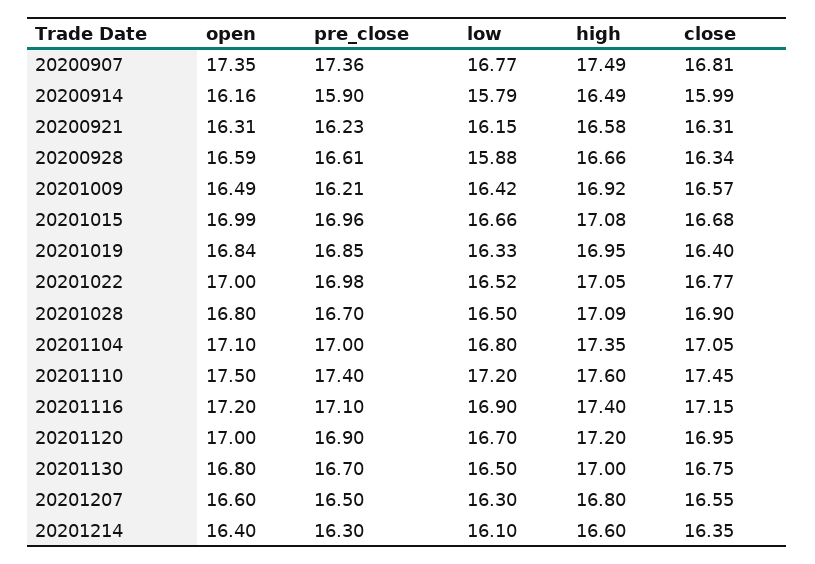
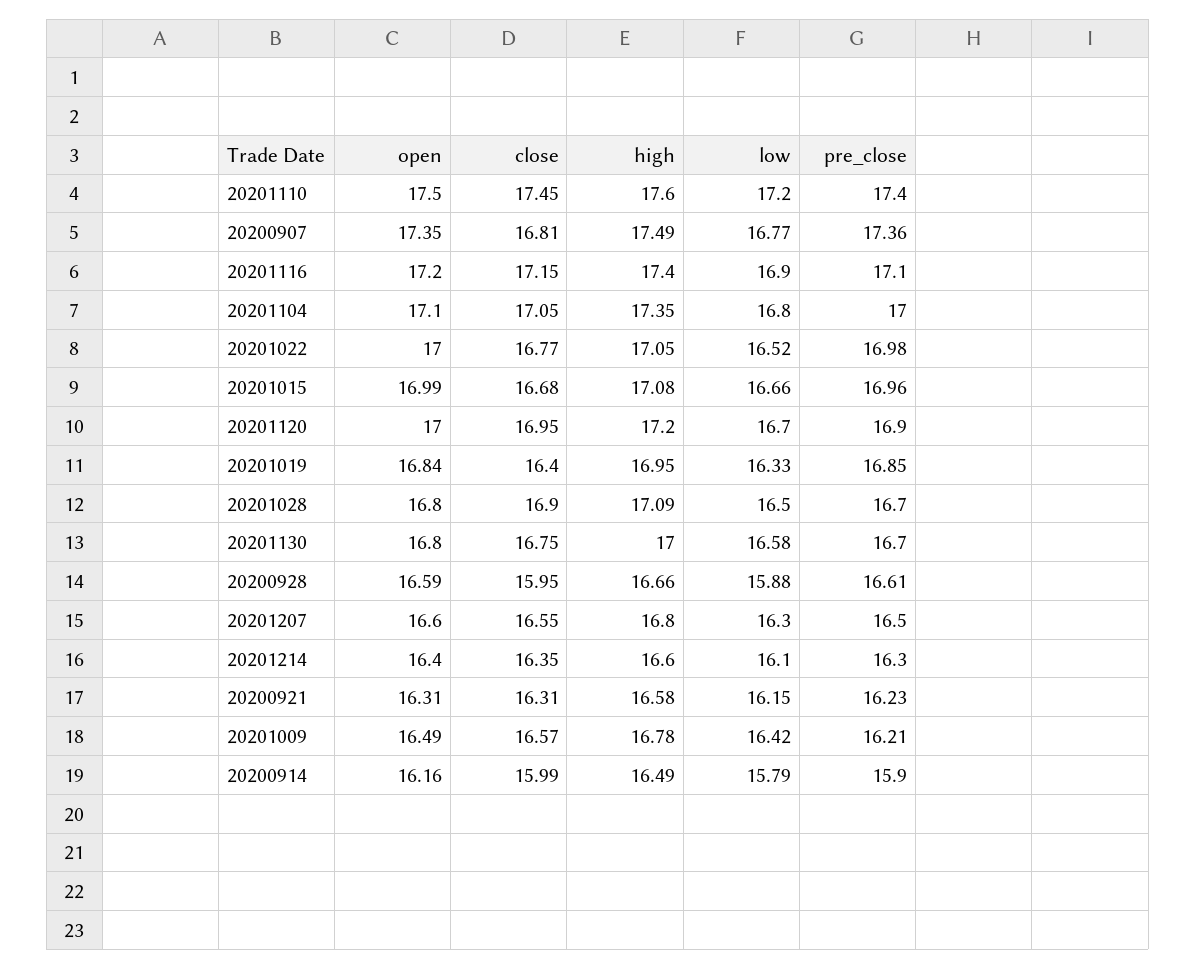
close, 20200928: 16.34 -> 15.95
high, 20201009: 16.92 -> 16.78
low, 20201130: 16.5 -> 16.58

